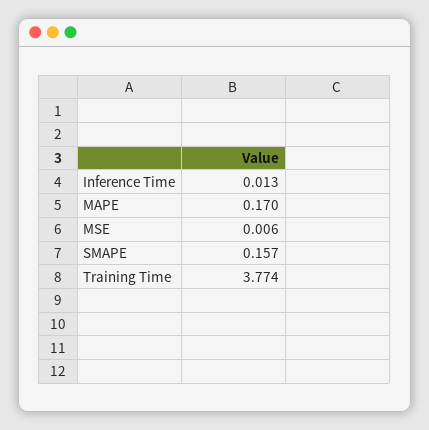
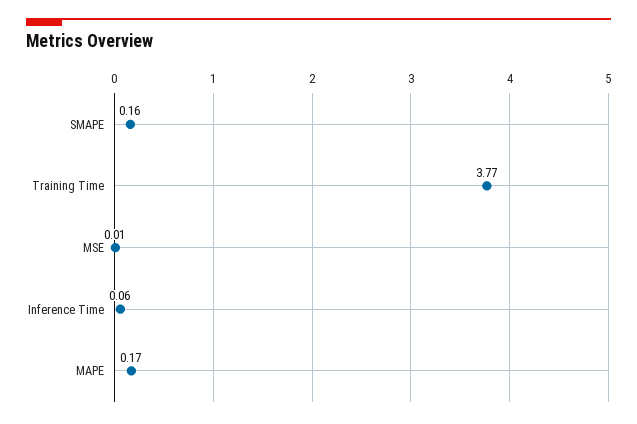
Inference Time: 0.013 -> 0.06

